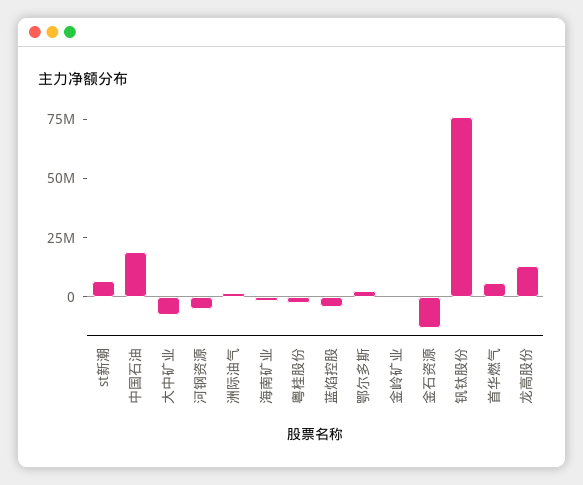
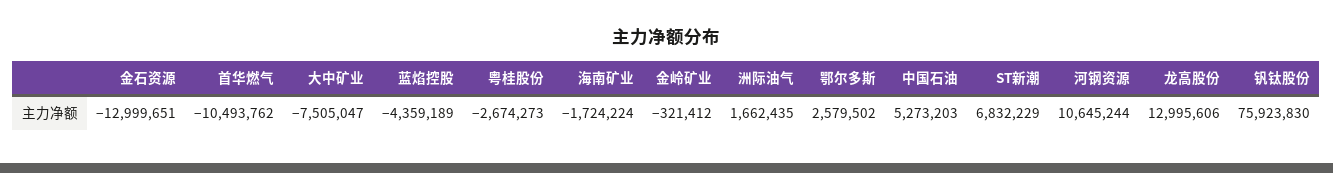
中国石油: 20000000 -> 5273203
河钢资源: -5000000 -> 10645244
首华燃气: 5000000 -> -10493762

